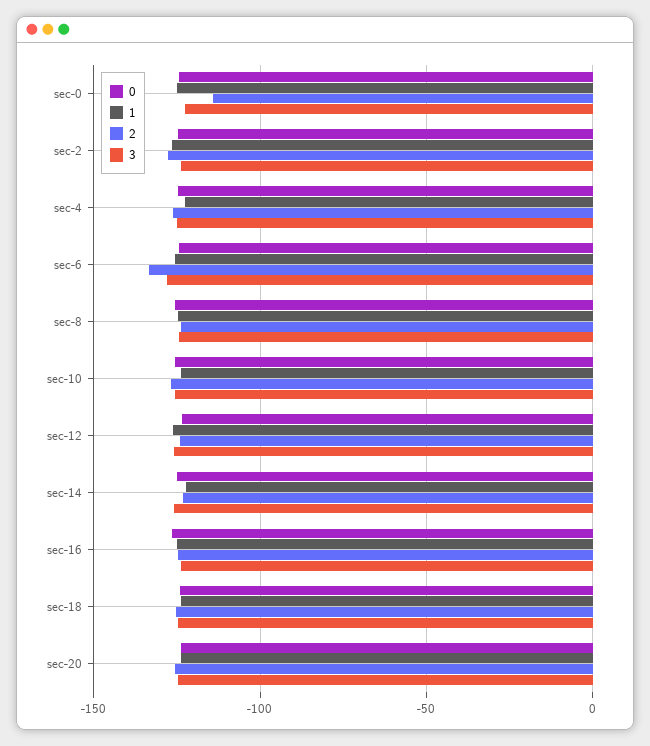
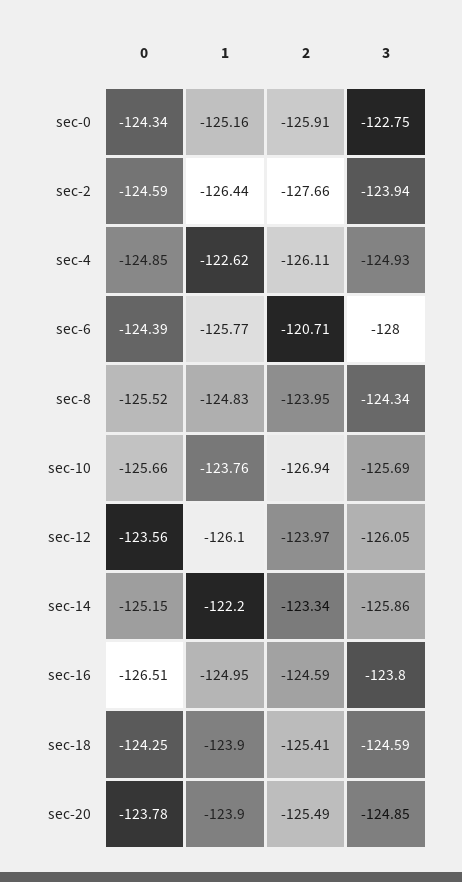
2, sec-0: -115 -> -125.91
2, sec-6: -135 -> -120.71

